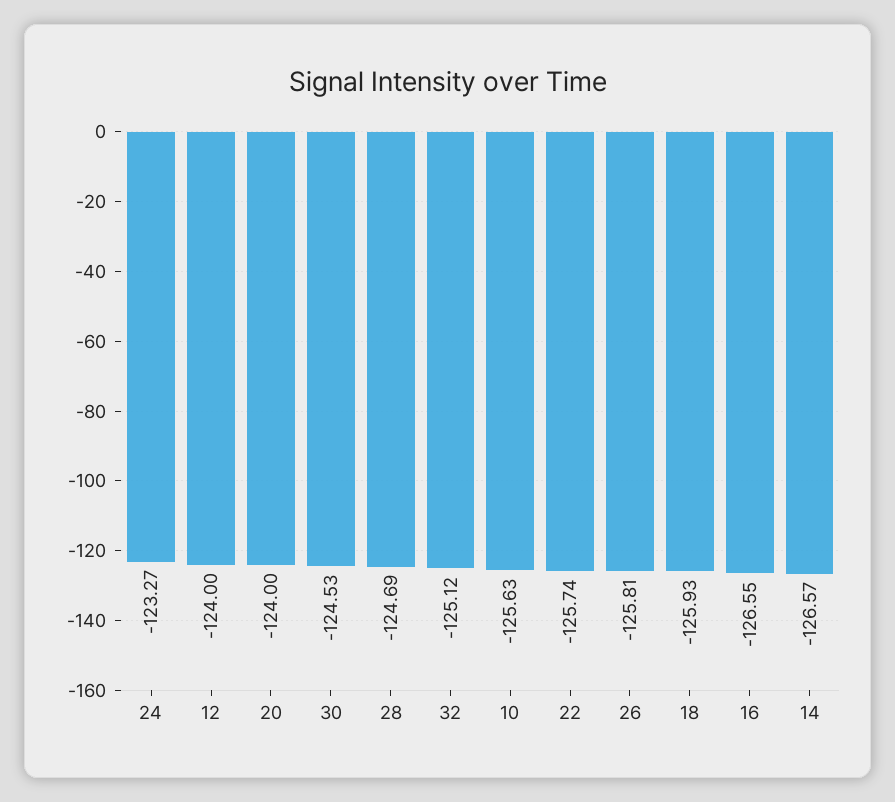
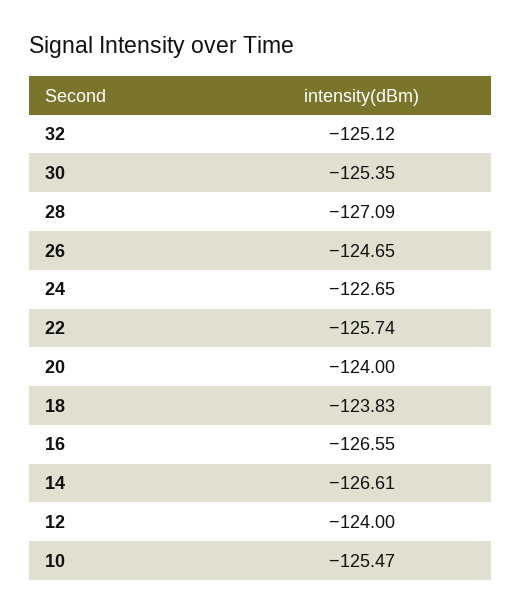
24: -123.27 -> -122.65
30: -124.53 -> -125.35
28: -124.69 -> -127.09
10: -125.63 -> -125.47
26: -125.81 -> -124.65
18: -125.93 -> -123.83
14: -126.57 -> -126.61

